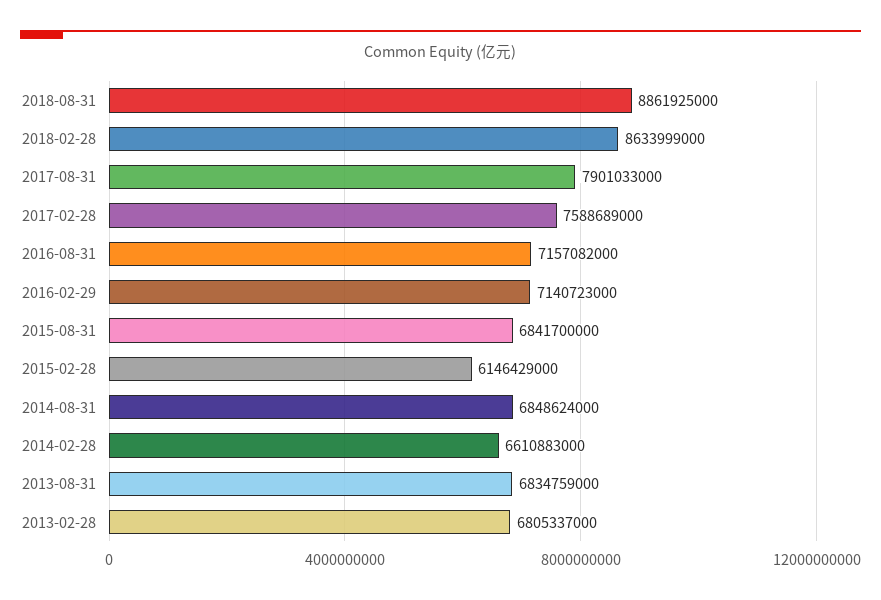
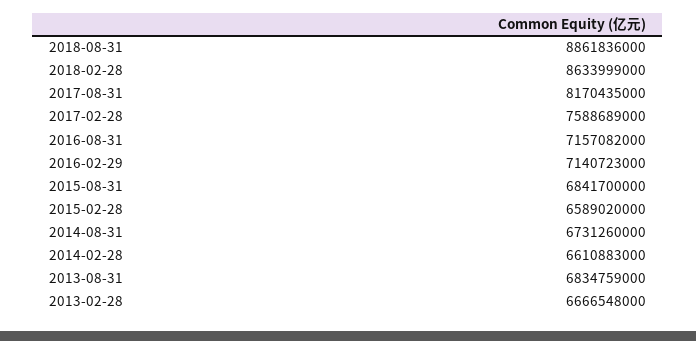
2018-08-31: 8861925000 -> 8861836000
2017-08-31: 7901033000 -> 8170435000
2015-02-28: 6146429000 -> 6589020000
2014-08-31: 6848624000 -> 6731260000
2013-02-28: 6805337000 -> 6666548000

